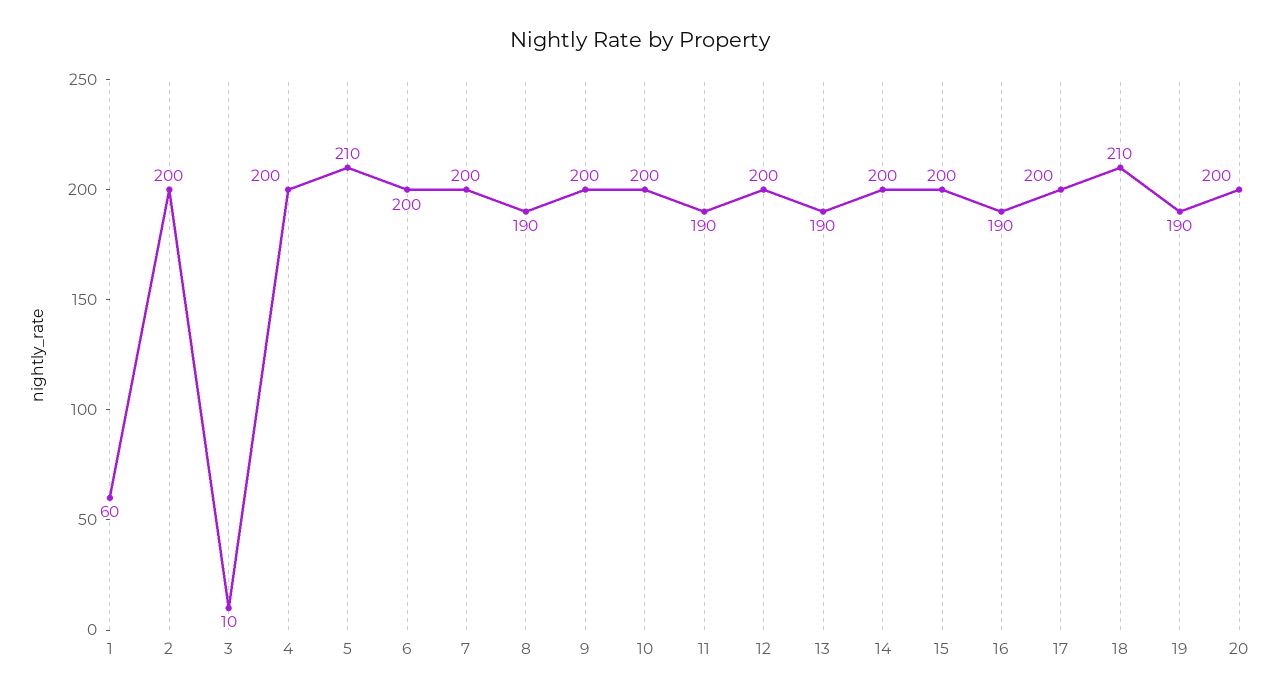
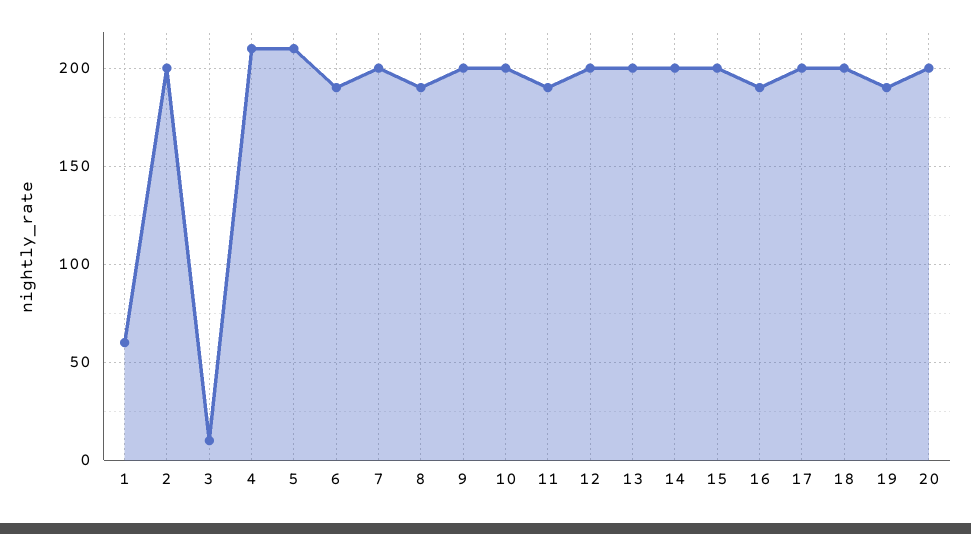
4: 200 -> 210
6: 200 -> 190
13: 190 -> 200
18: 210 -> 200

